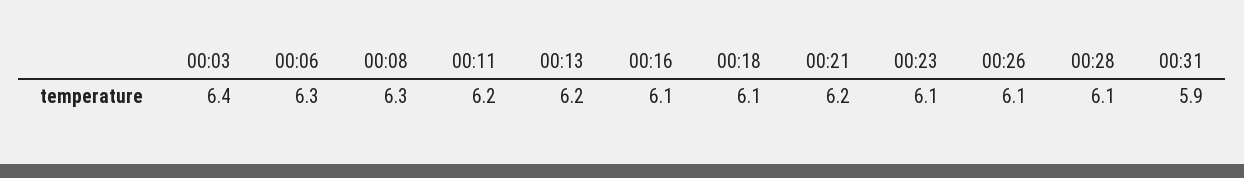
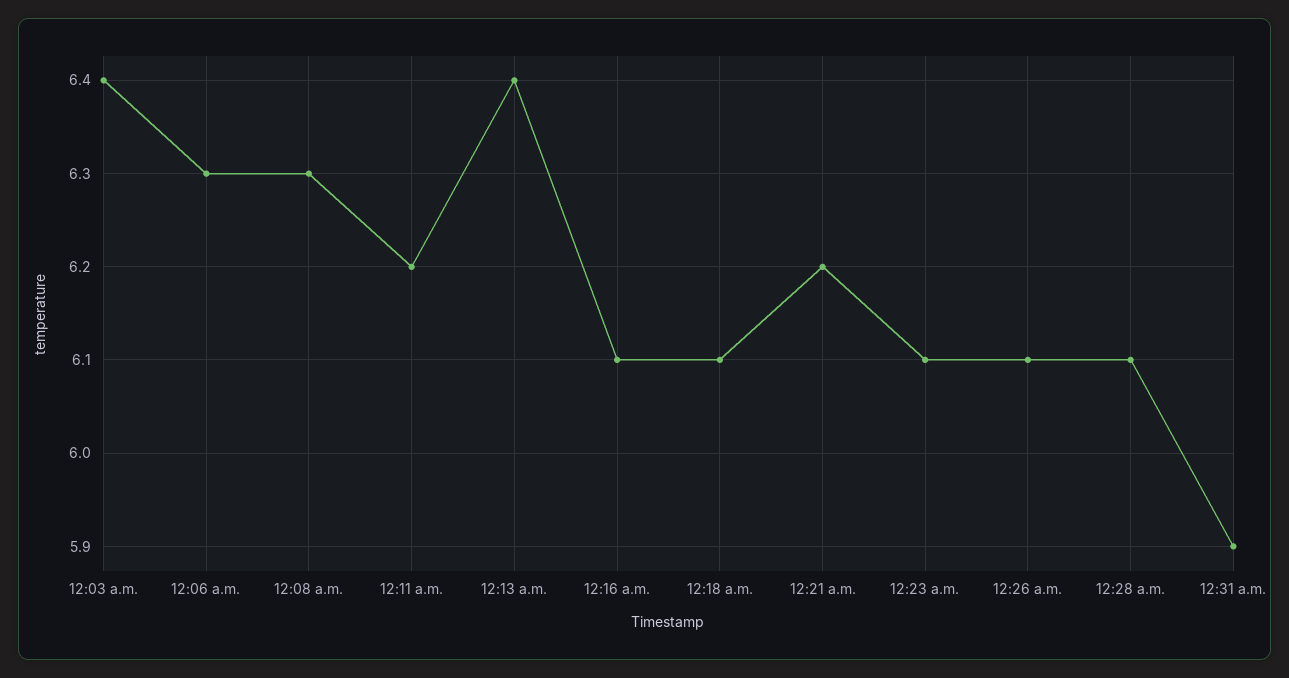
00:13: 6.2 -> 6.4

